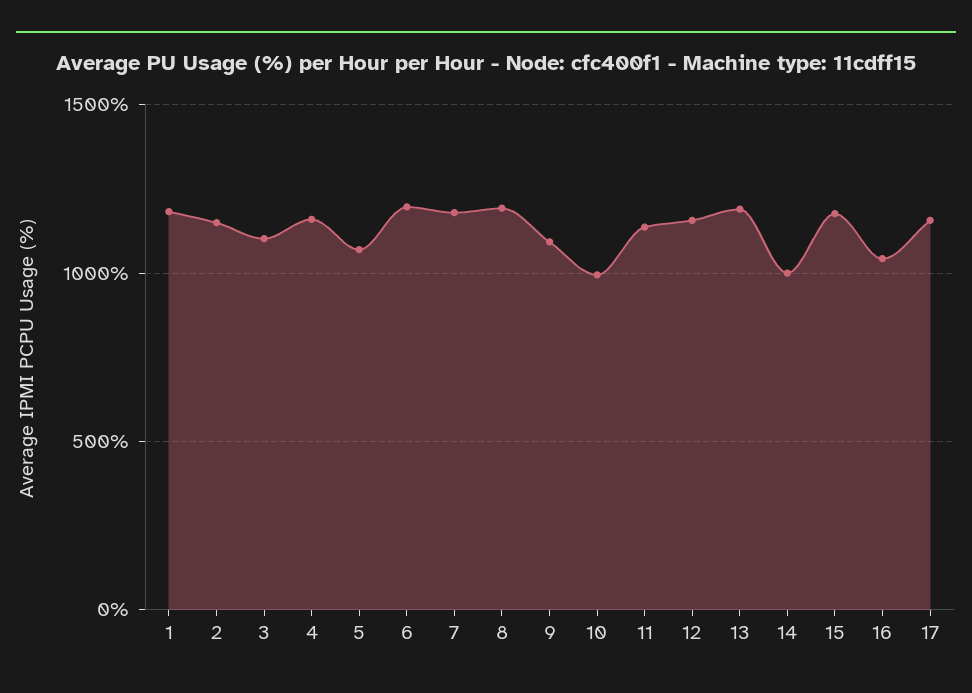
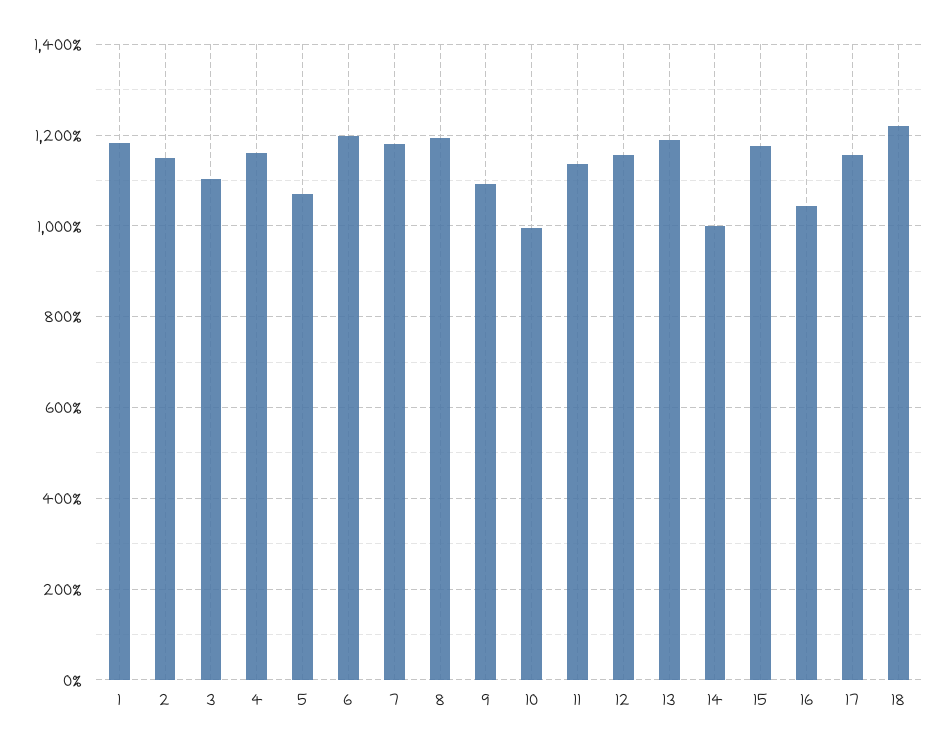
18: none -> 1220

